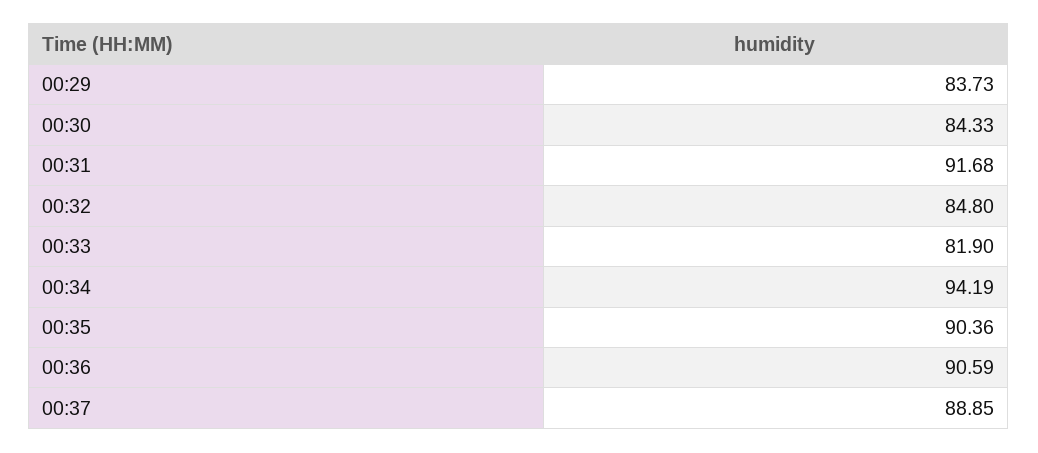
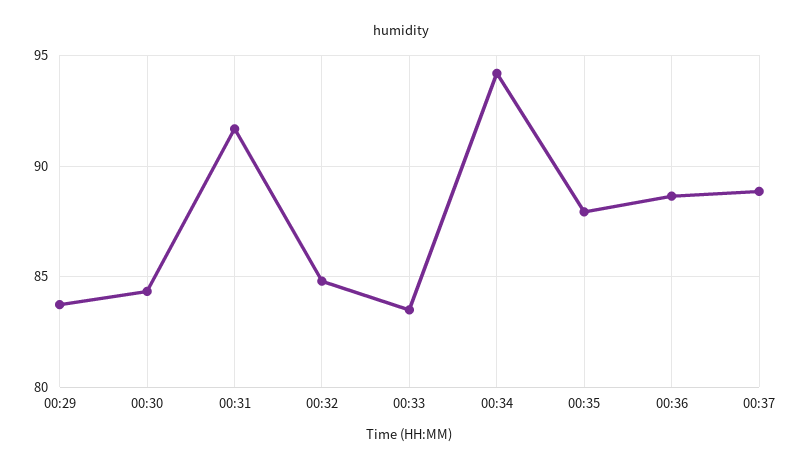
00:33: 81.9 -> 83.5
00:35: 90.36 -> 88
00:36: 90.59 -> 88.5

